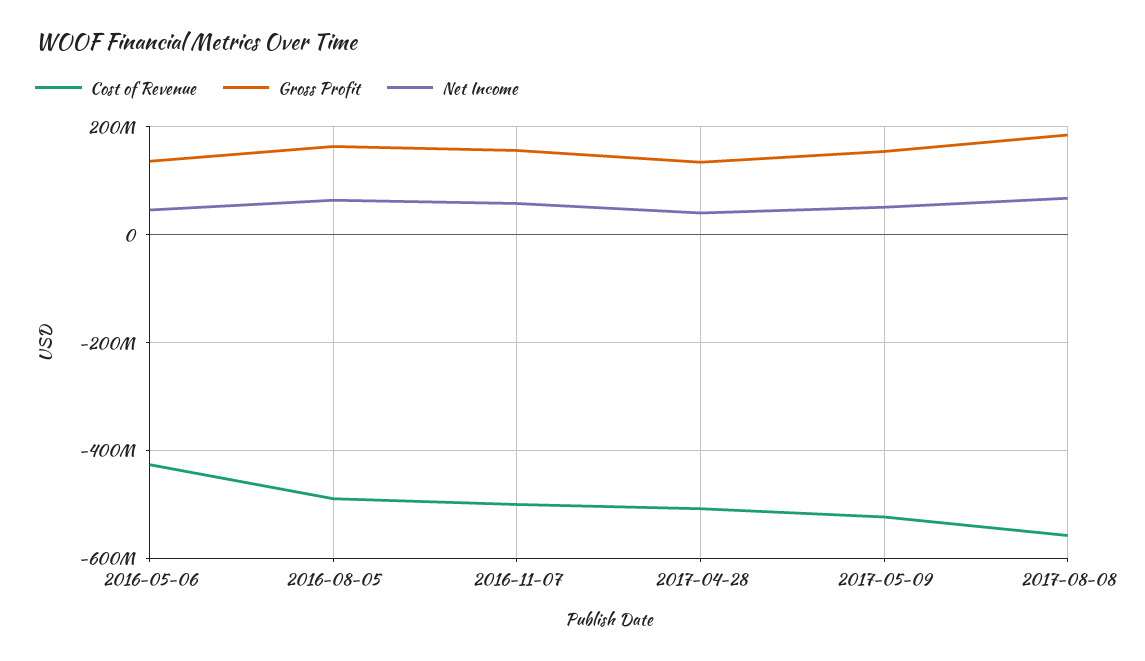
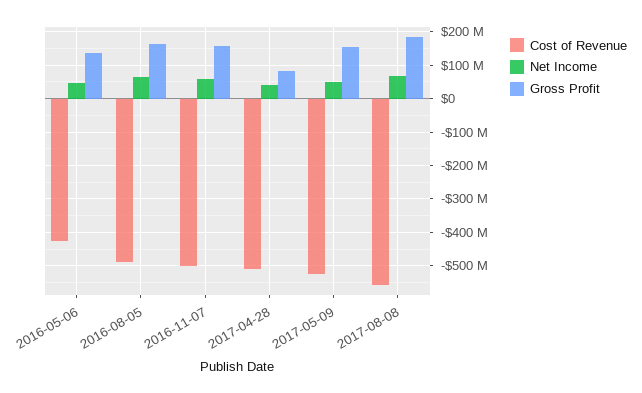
Gross Profit, 2017-04-28: 140000000 -> 80000000

